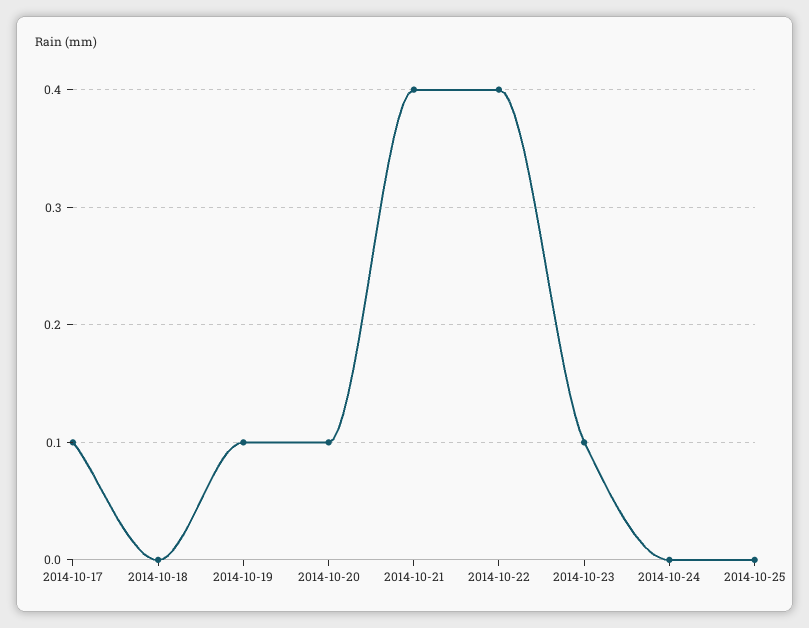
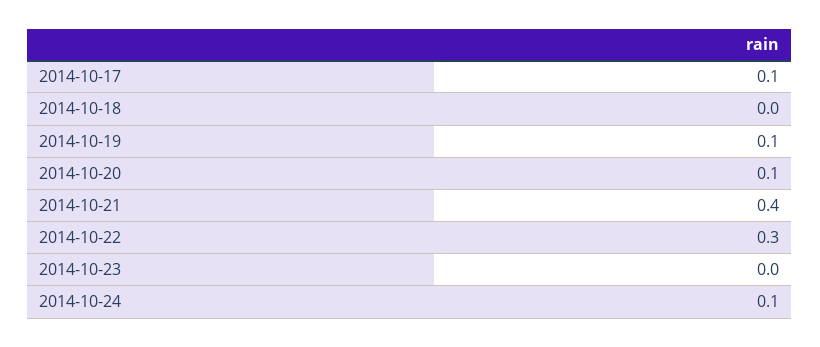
2014-10-22: 0.4 -> 0.3
2014-10-23: 0.1 -> 0
2014-10-24: 0 -> 0.1
2014-10-25: 0 -> none

